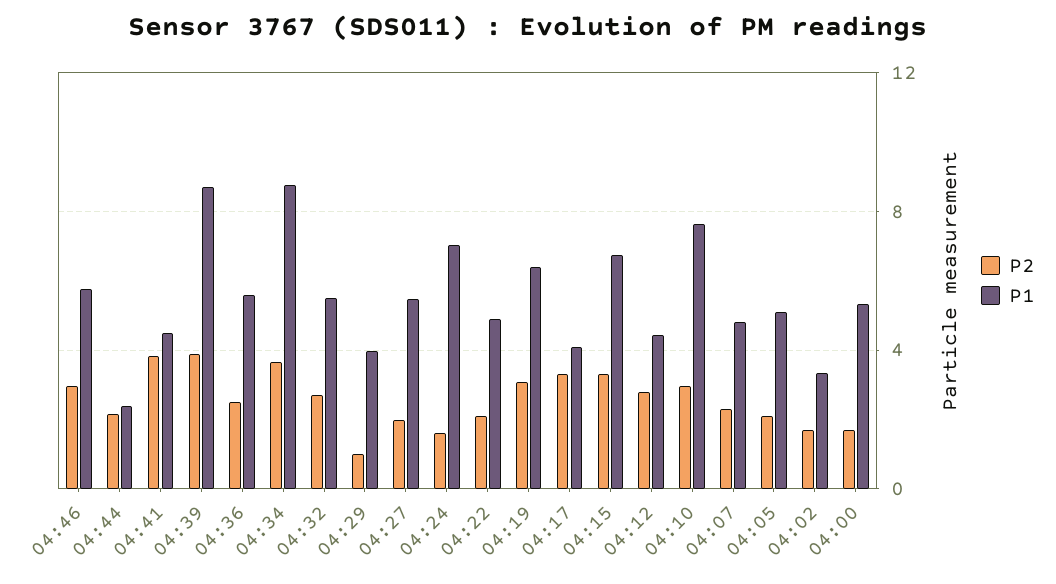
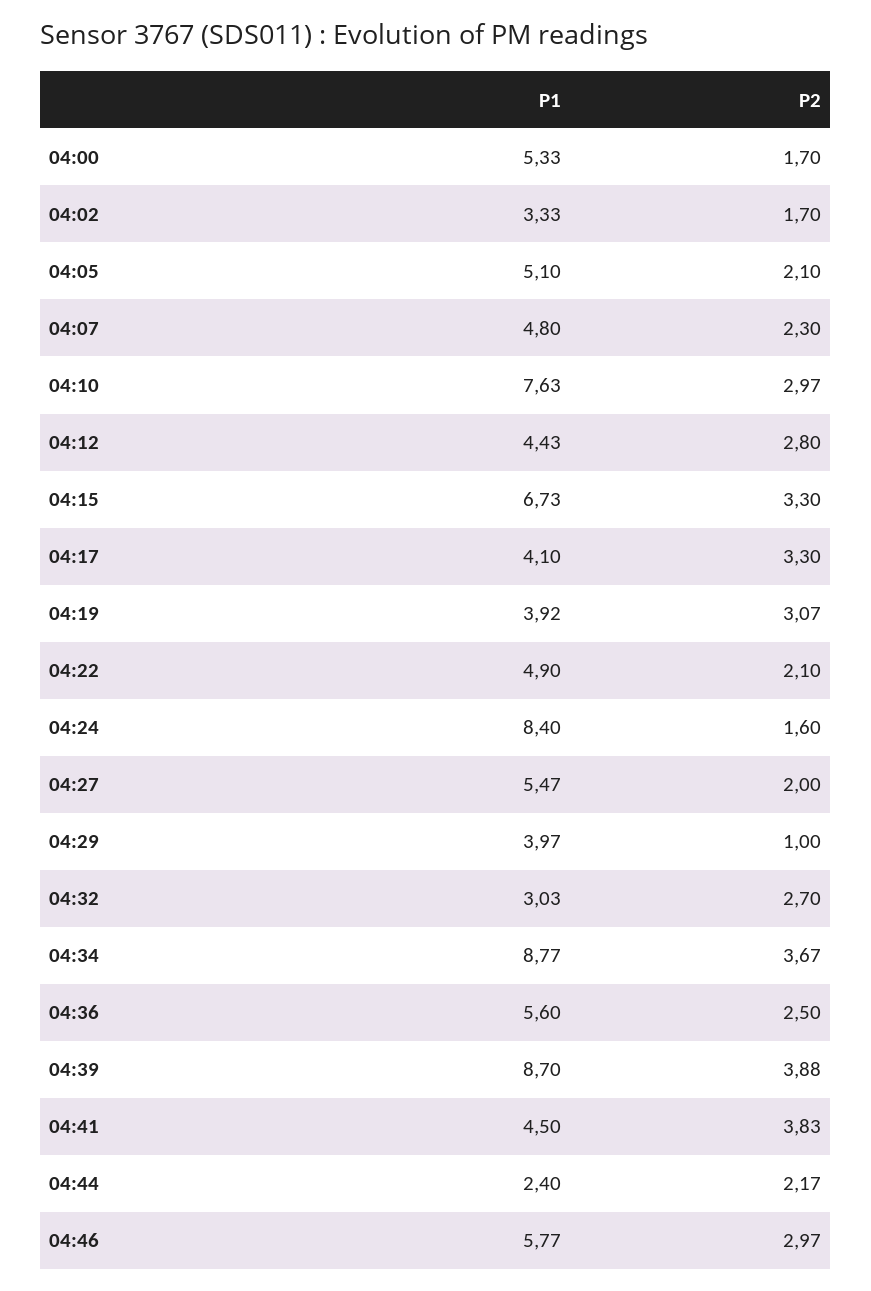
P1, 04:32: 5.5 -> 3.03
P1, 04:24: 7 -> 8.4
P1, 04:19: 6.5 -> 3.92

